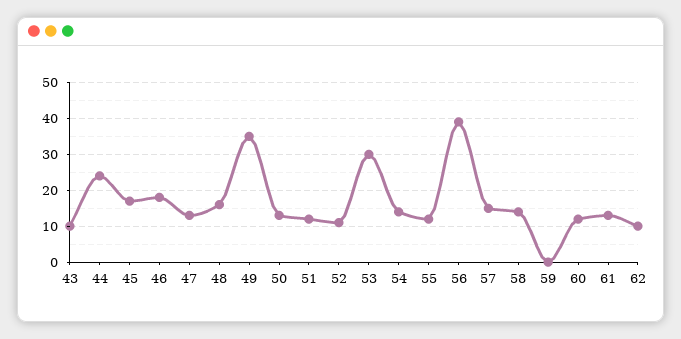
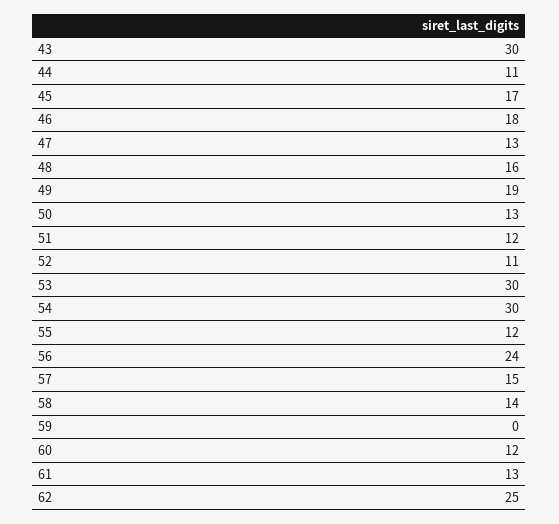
43: 10 -> 30
44: 25 -> 11
49: 35 -> 19
54: 15 -> 30
56: 40 -> 24
62: 10 -> 25

